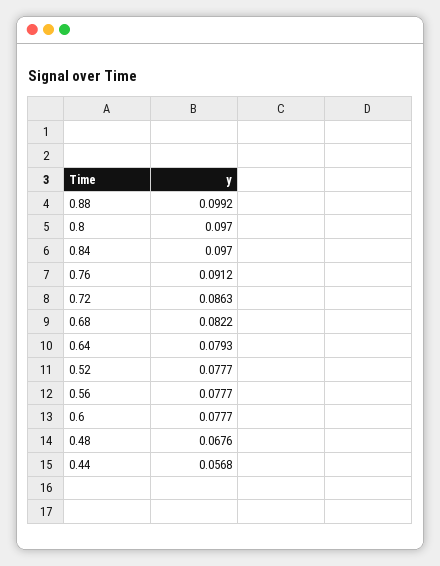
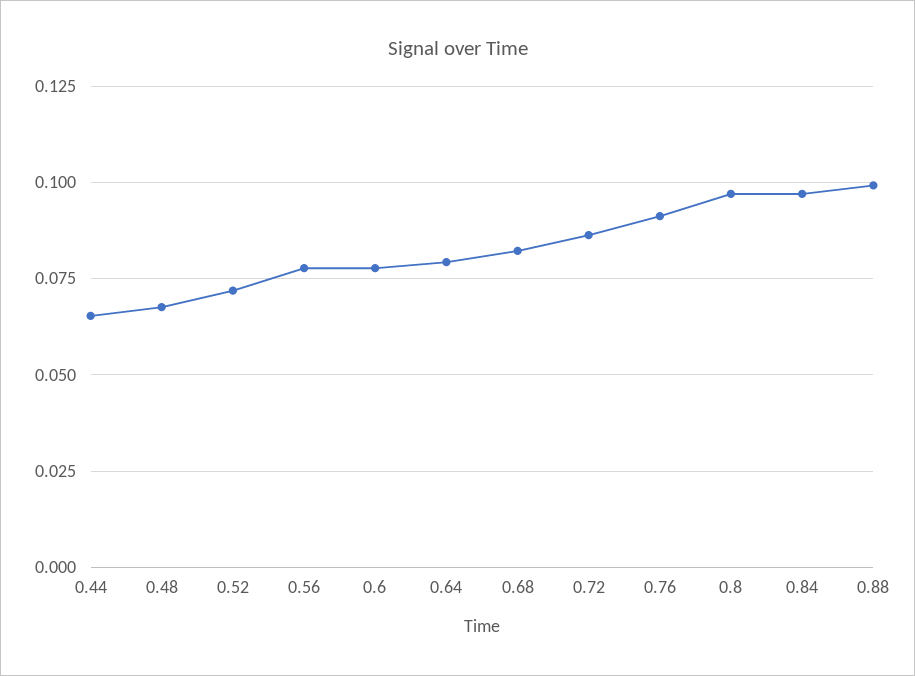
0.52: 0.0777 -> 0.0725
0.44: 0.0568 -> 0.065

